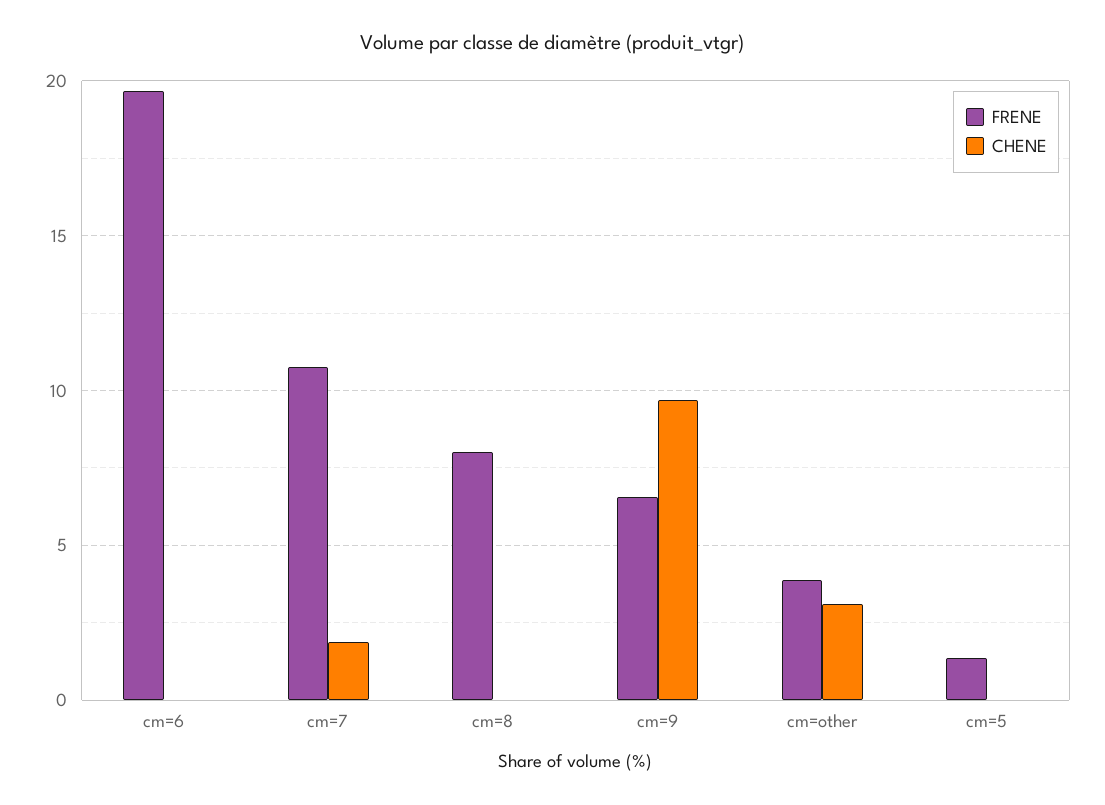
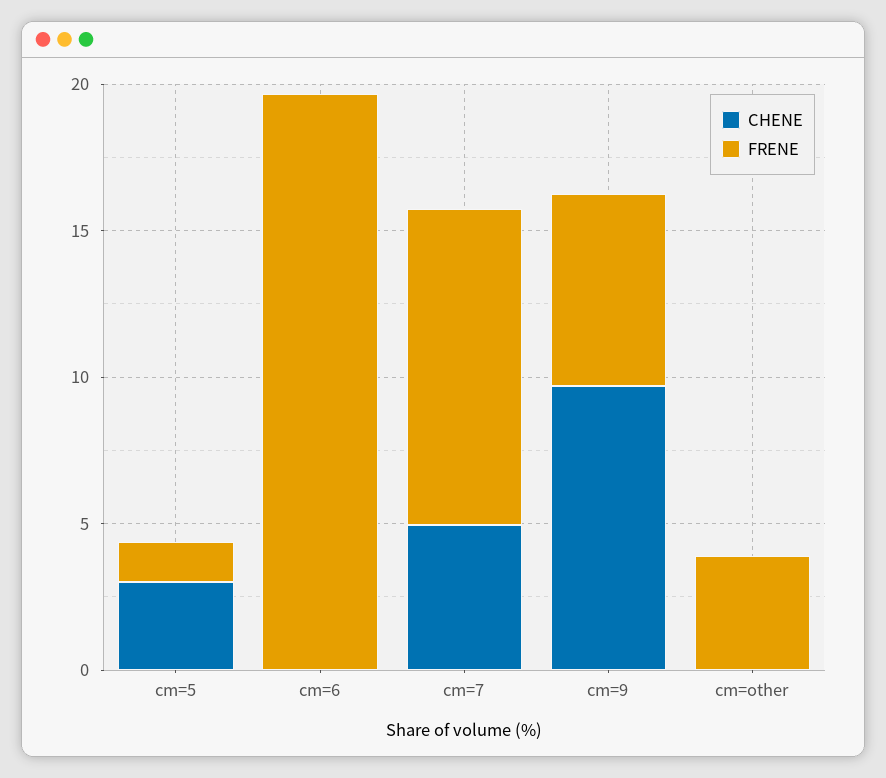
CHENE, cm=7: 2 -> 5
FRENE, cm=8: 8 -> none
CHENE, cm=8: 0 -> none
CHENE, cm=other: 3 -> 0
CHENE, cm=5: 0 -> 3

